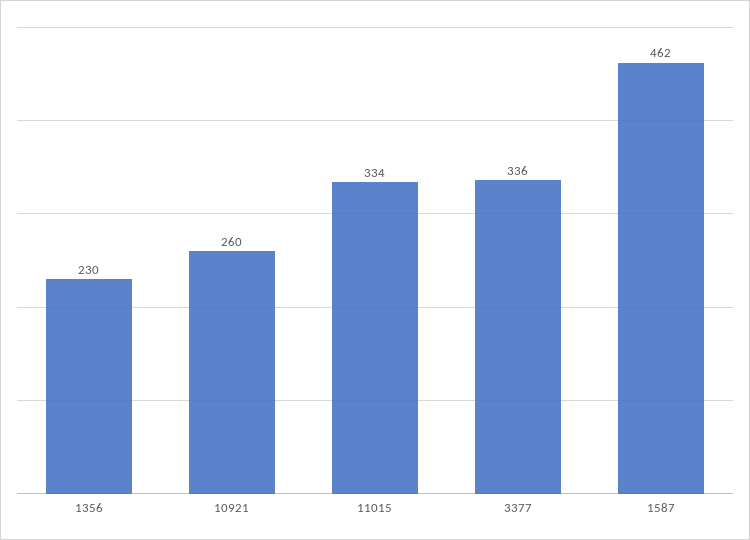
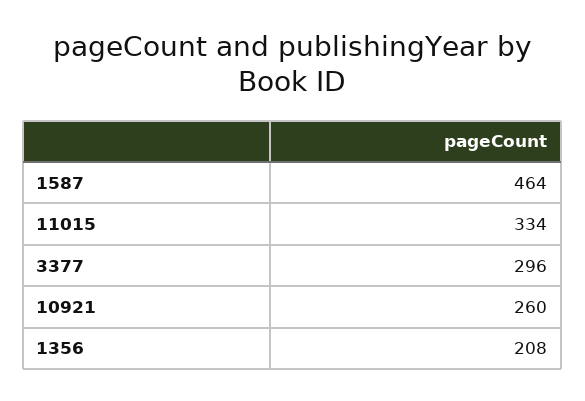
1356: 230 -> 208
3377: 336 -> 296
1587: 462 -> 464

